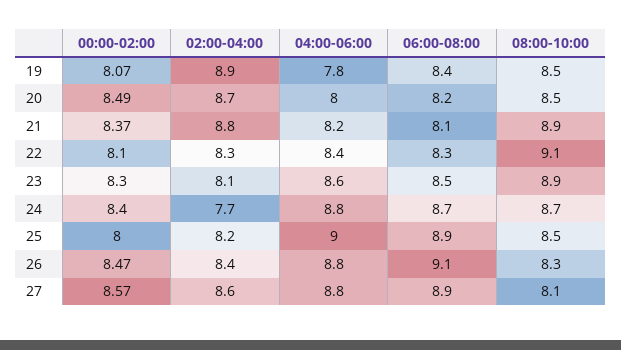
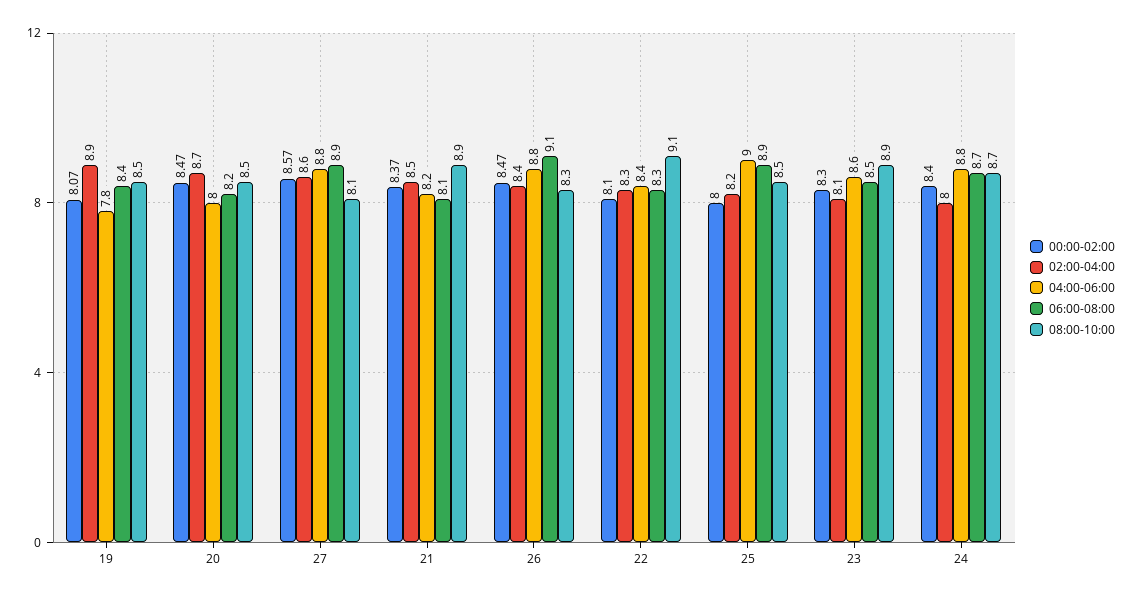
00:00-02:00, 20: 8.49 -> 8.47
02:00-04:00, 21: 8.8 -> 8.5
02:00-04:00, 24: 7.7 -> 8

